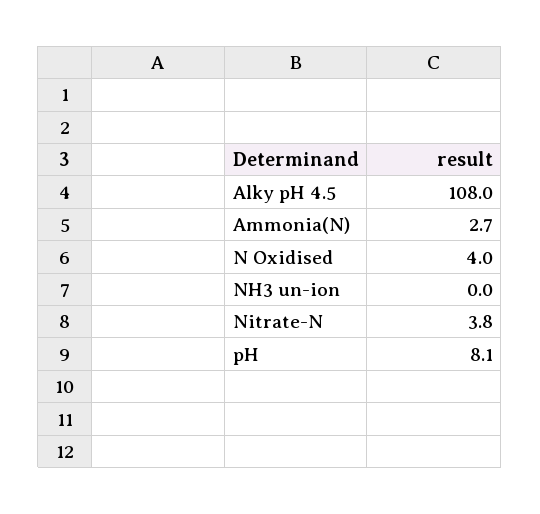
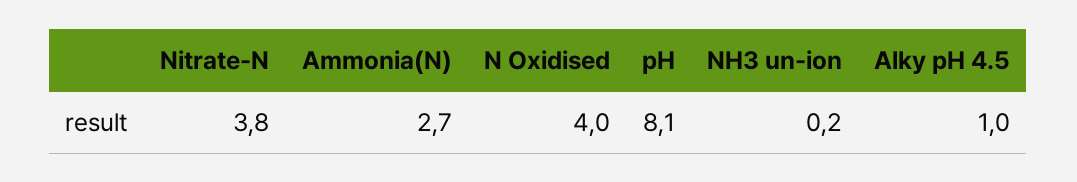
Alky pH 4.5: 108 -> 1
NH3 un-ion: 0 -> 0.2

